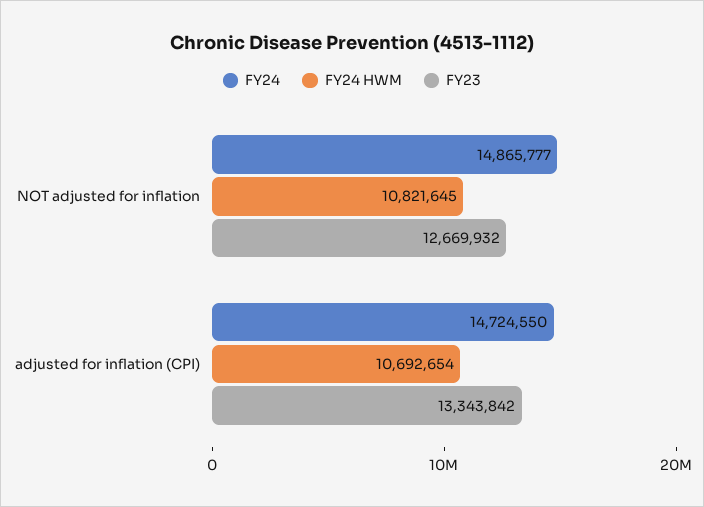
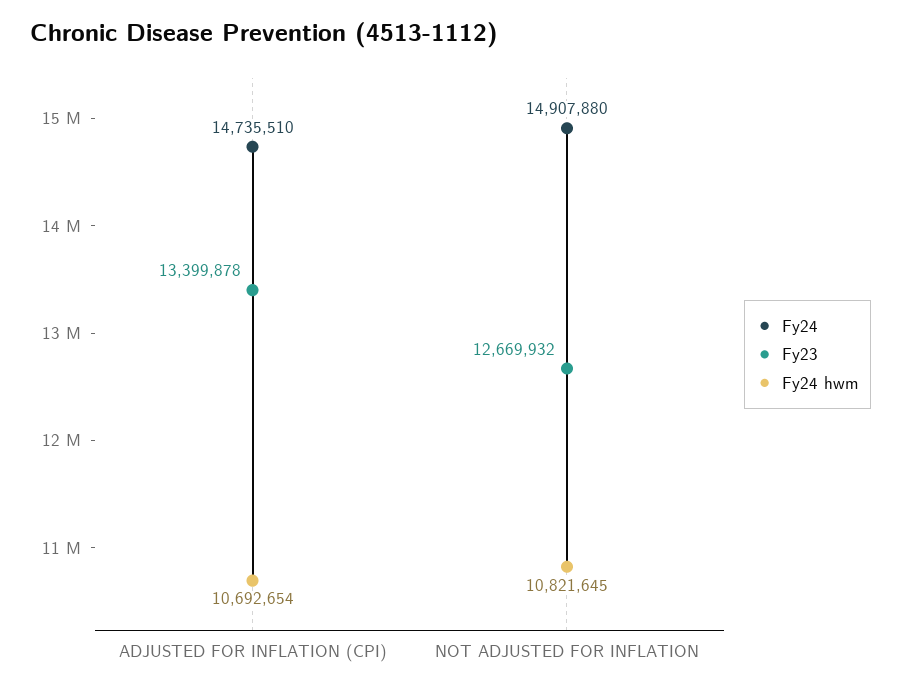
FY24, NOT adjusted for inflation: 14865777 -> 14907880
FY24, adjusted for inflation (CPI): 14724550 -> 14735510
FY23, adjusted for inflation (CPI): 13343842 -> 13399878

